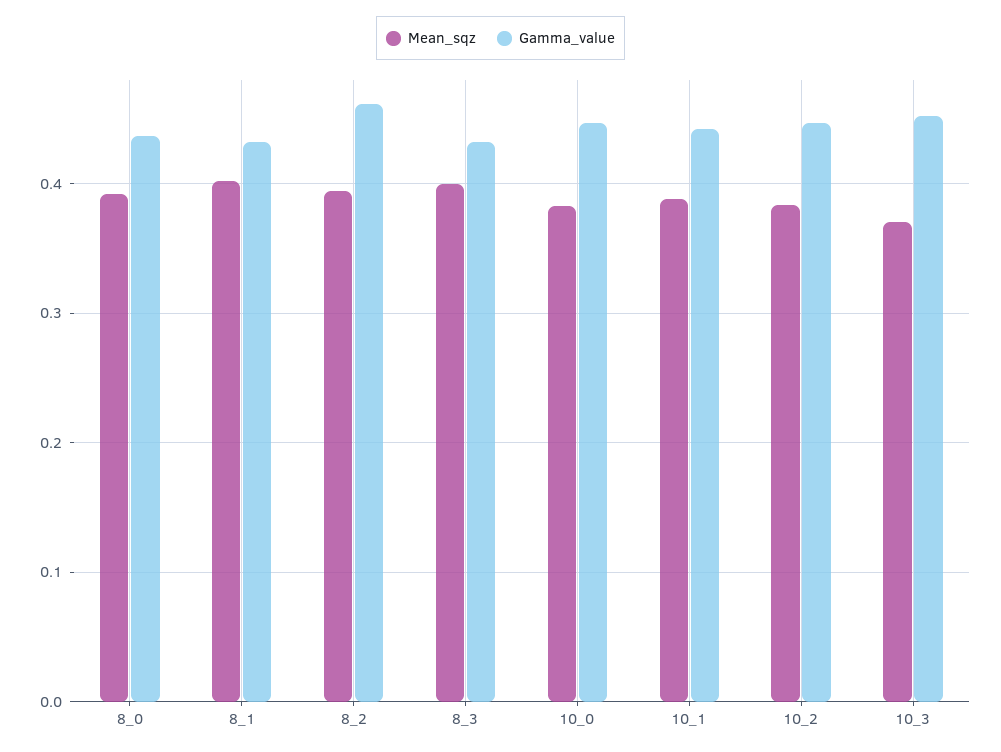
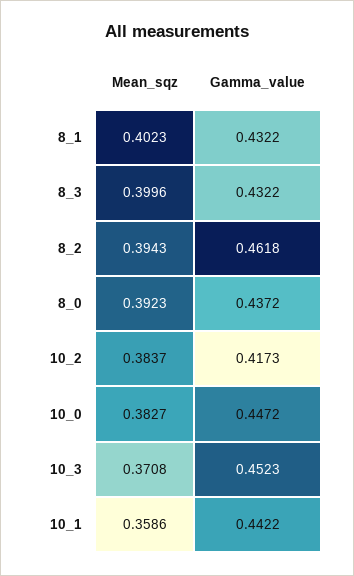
Mean_sqz, 10_1: 0.39 -> 0.3586
Gamma_value, 10_2: 0.45 -> 0.4173

